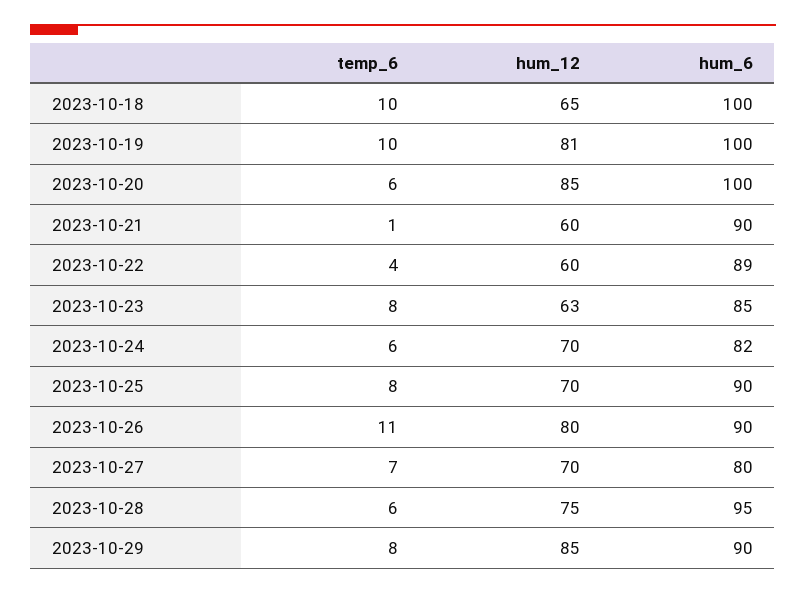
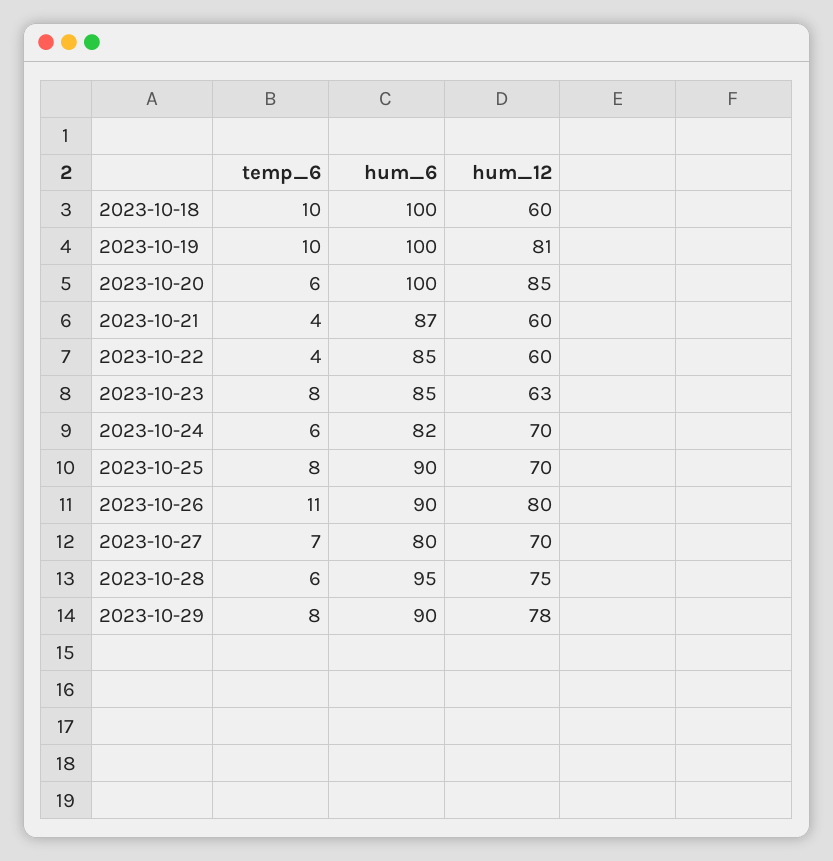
hum_12, 2023-10-18: 65 -> 60
temp_6, 2023-10-21: 1 -> 4
hum_6, 2023-10-21: 90 -> 87
hum_6, 2023-10-22: 89 -> 85
hum_12, 2023-10-29: 85 -> 78

